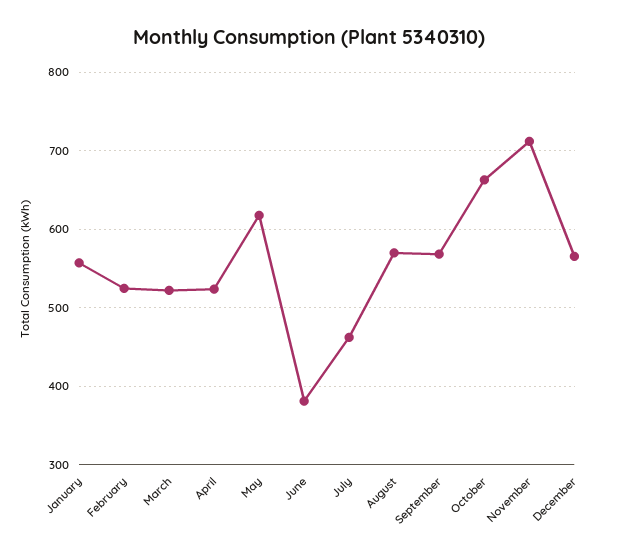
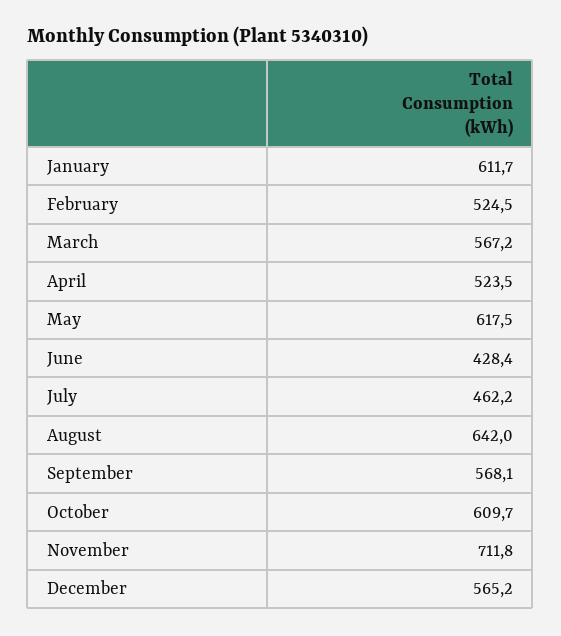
January: 560 -> 611.7
March: 520 -> 567.2
June: 380 -> 428.4
August: 570 -> 642
October: 660 -> 609.7

